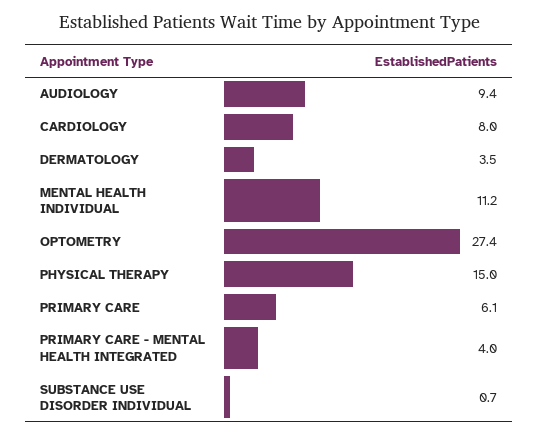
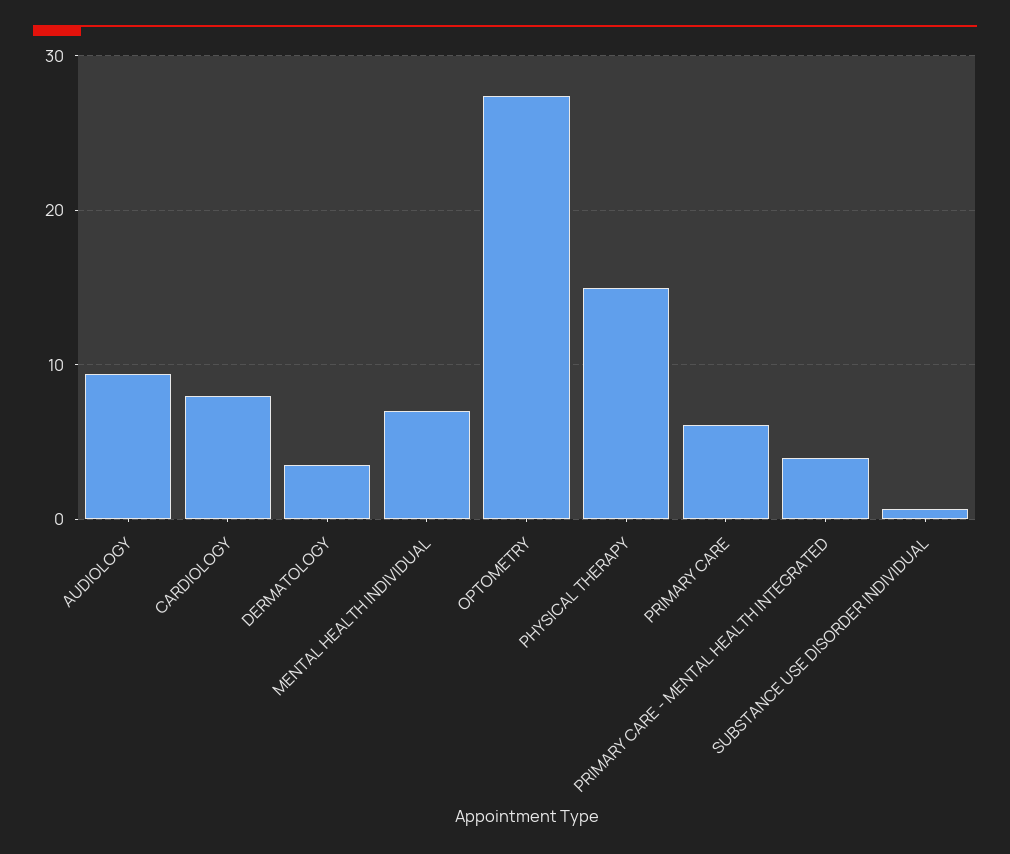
MENTAL HEALTH INDIVIDUAL: 11.2 -> 7

